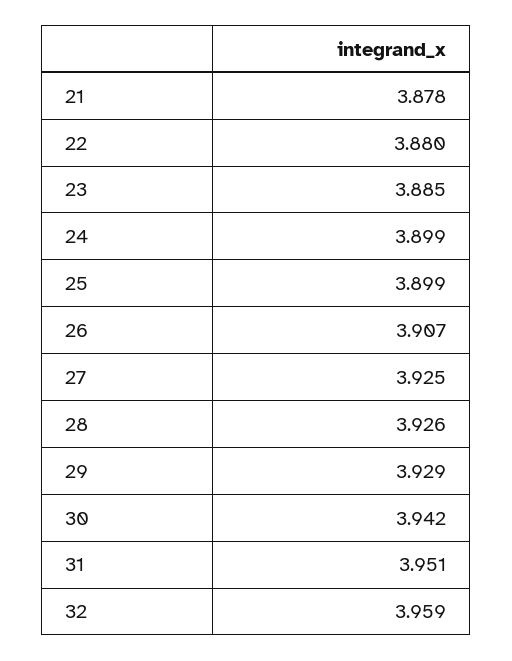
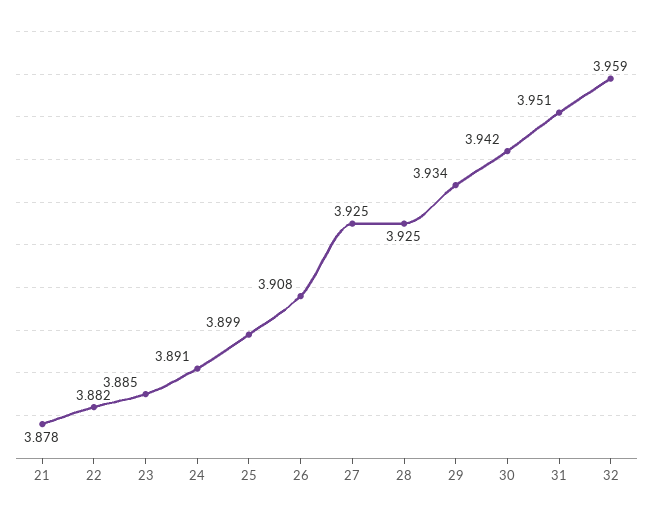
22: 3.88 -> 3.882
24: 3.899 -> 3.891
26: 3.907 -> 3.908
28: 3.926 -> 3.925
29: 3.929 -> 3.934

